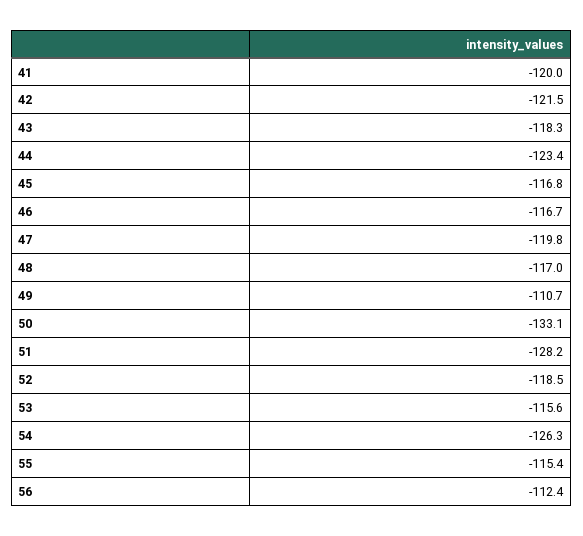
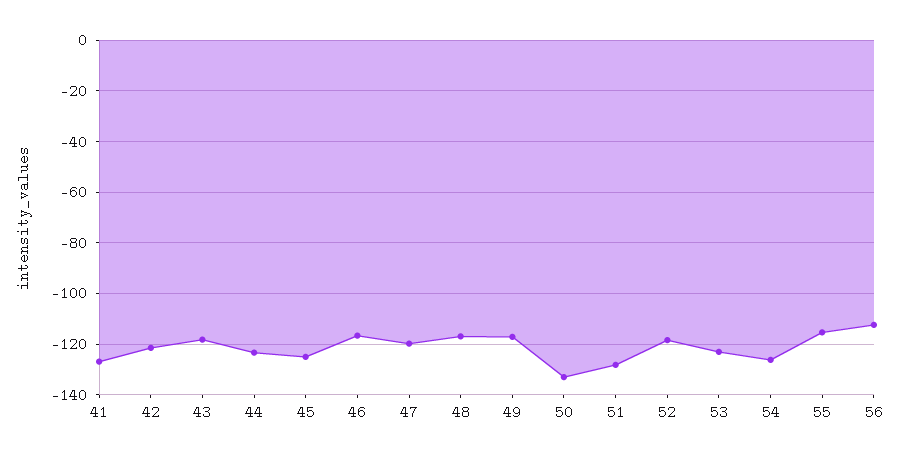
41: -120 -> -127.5
45: -116.8 -> -125
49: -110.7 -> -117.5
53: -115.6 -> -122.5

